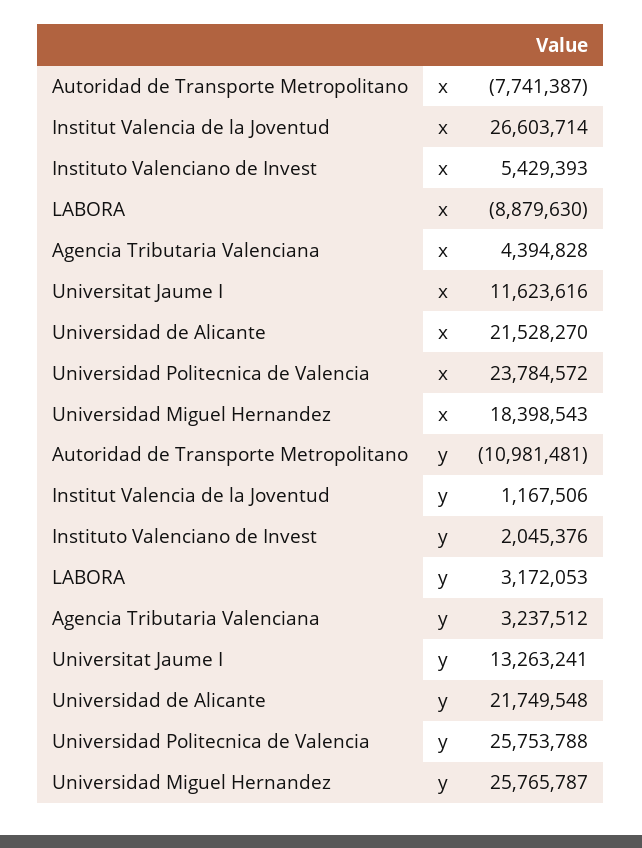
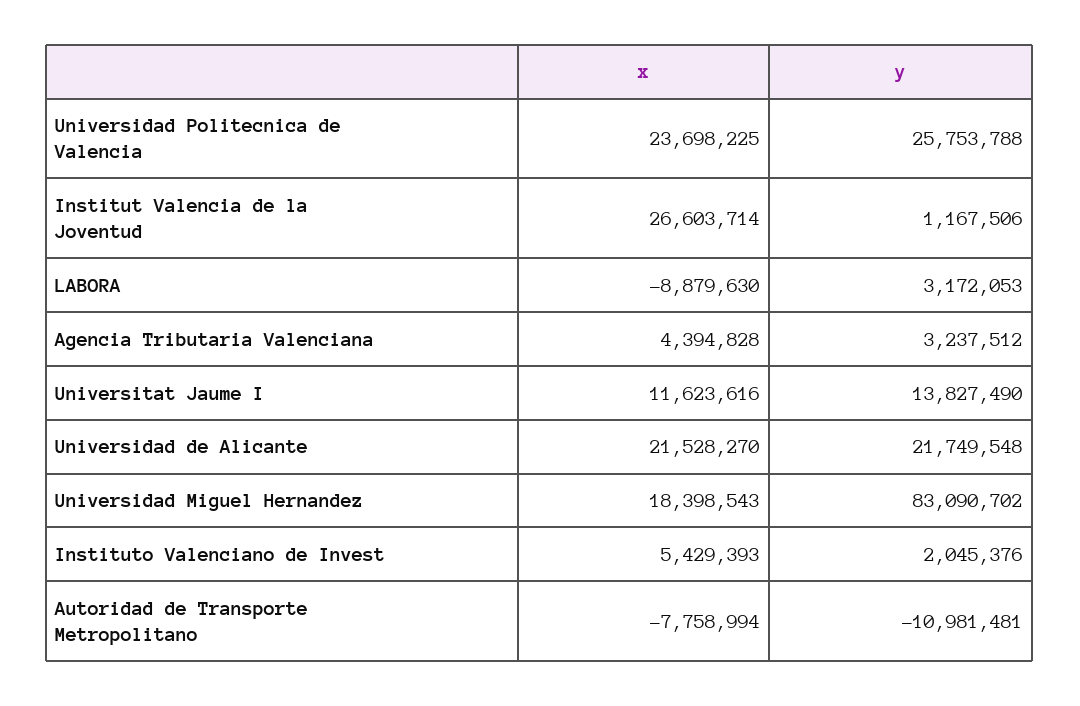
Autoridad de Transporte Metropolitano, x: -7741387 -> -7758994
Universidad Politecnica de Valencia, x: 23784572 -> 23698225
Universitat Jaume I, y: 13263241 -> 13827490
Universidad Miguel Hernandez, y: 25765787 -> 83090702

